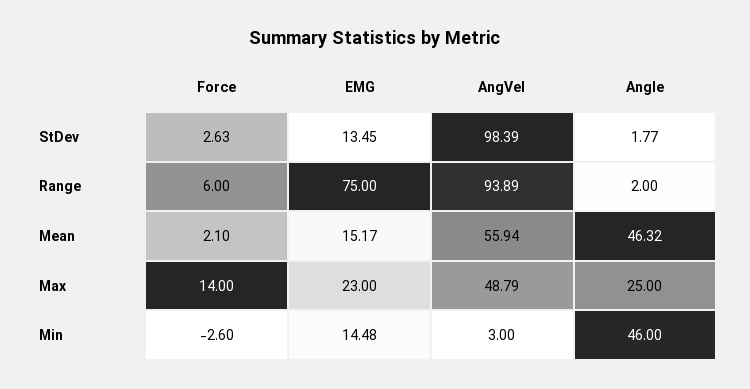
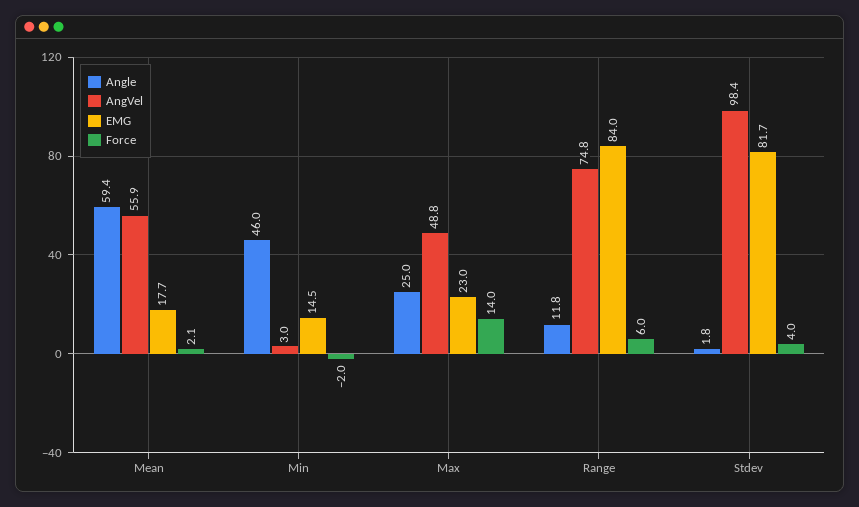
Force, StDev: 2.63 -> 4
EMG, StDev: 13.45 -> 81.7
EMG, Range: 75 -> 84
AngVel, Range: 93.89 -> 74.8
Angle, Range: 2 -> 11.8
EMG, Mean: 15.17 -> 17.7
Angle, Mean: 46.32 -> 59.4
Force, Min: -2.6 -> -2

